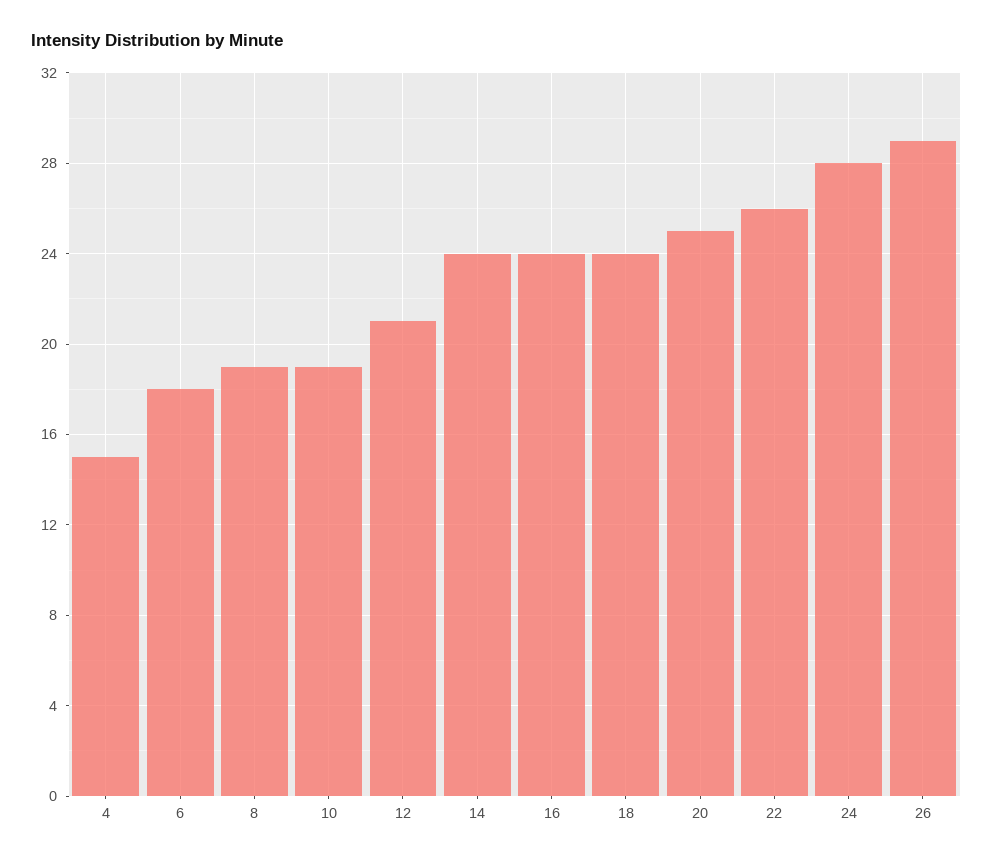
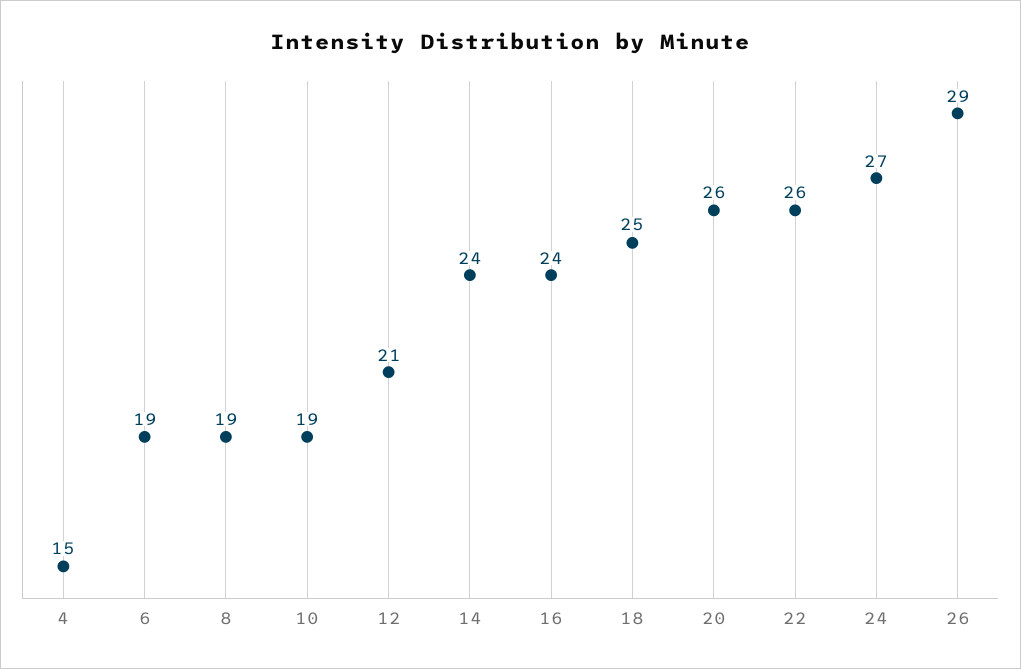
6: 18 -> 19
18: 24 -> 25
20: 25 -> 26
24: 28 -> 27

